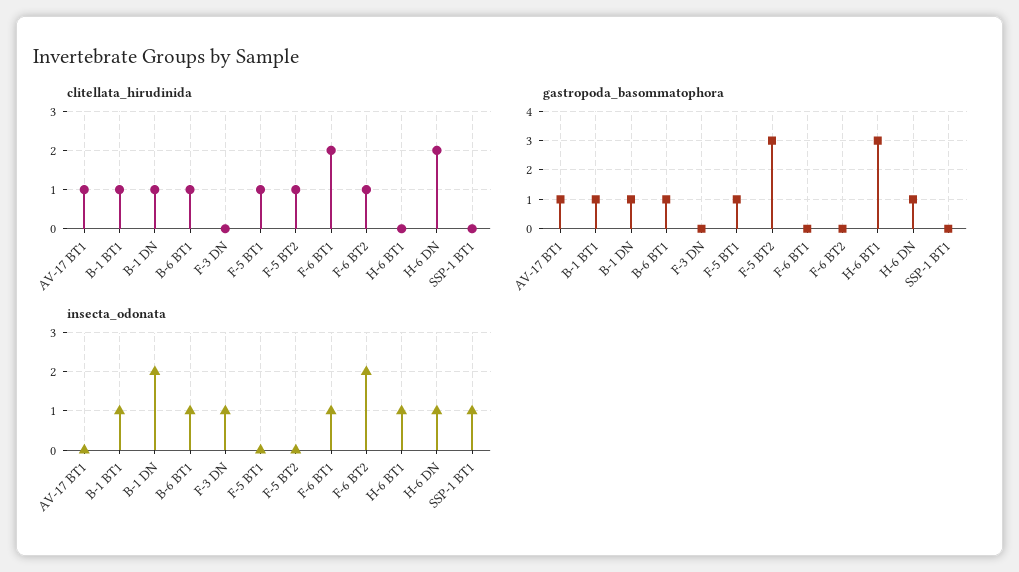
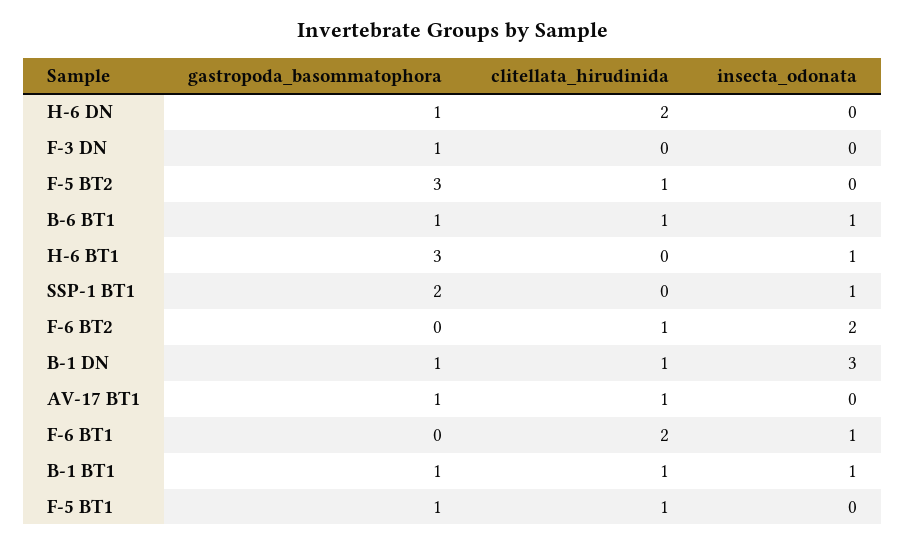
gastropoda_basommatophora, F-3 DN: 0 -> 1
gastropoda_basommatophora, SSP-1 BT1: 0 -> 2
insecta_odonata, B-1 DN: 2 -> 3
insecta_odonata, F-3 DN: 1 -> 0
insecta_odonata, H-6 DN: 1 -> 0

